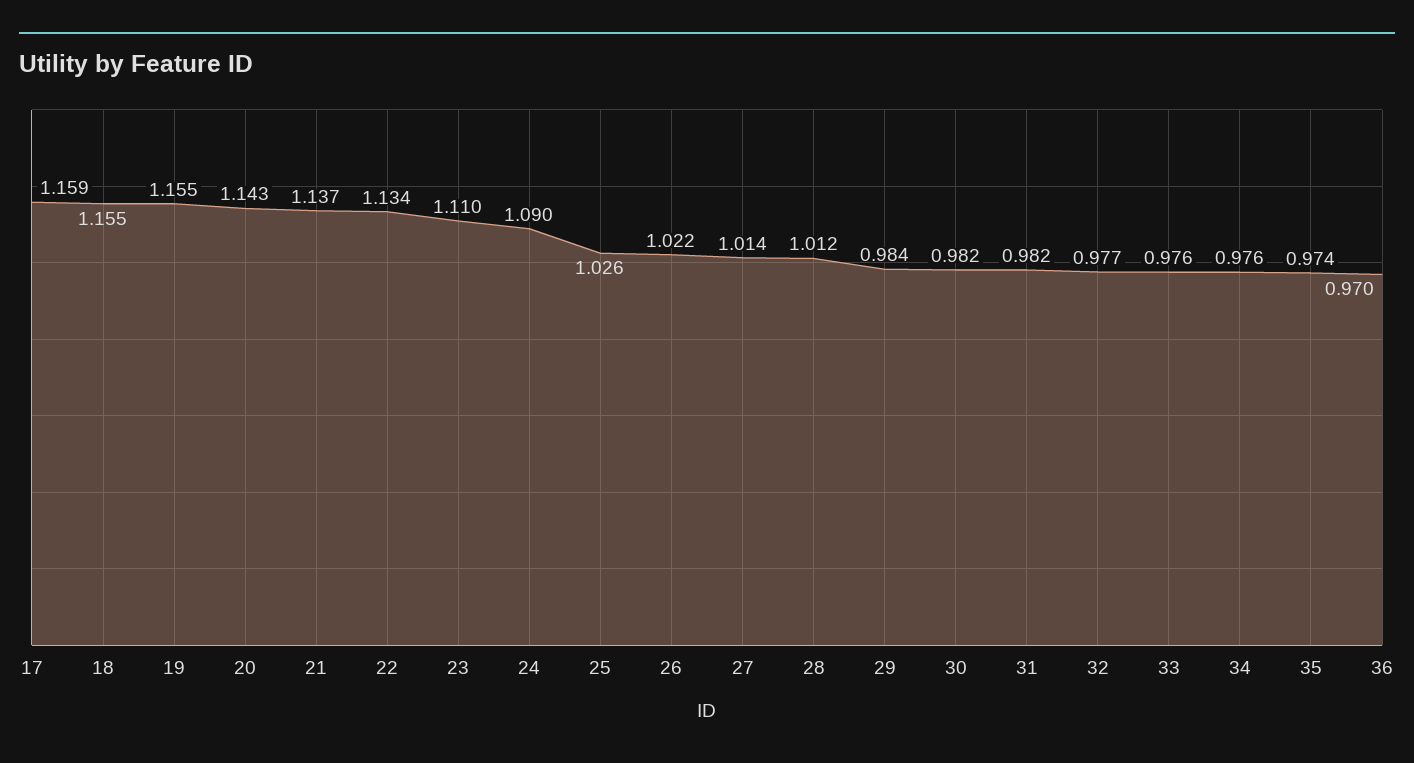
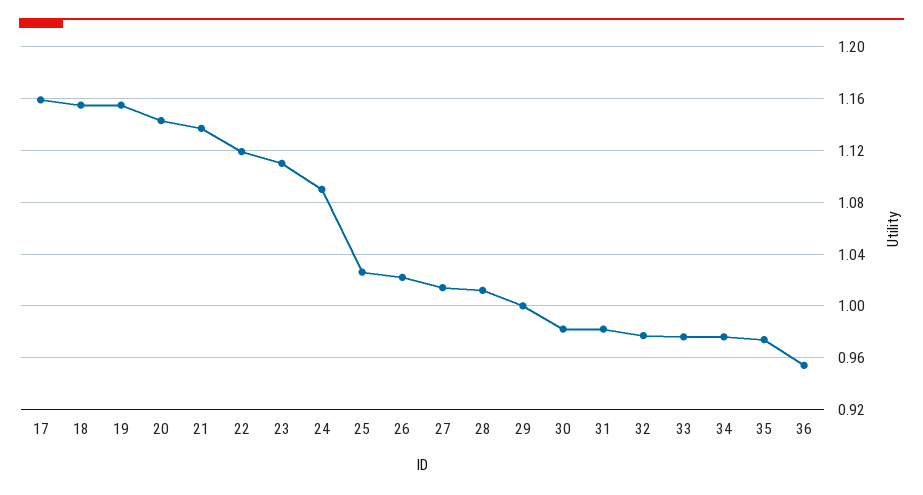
22: 1.134 -> 1.12
29: 0.984 -> 1
36: 0.97 -> 0.955

